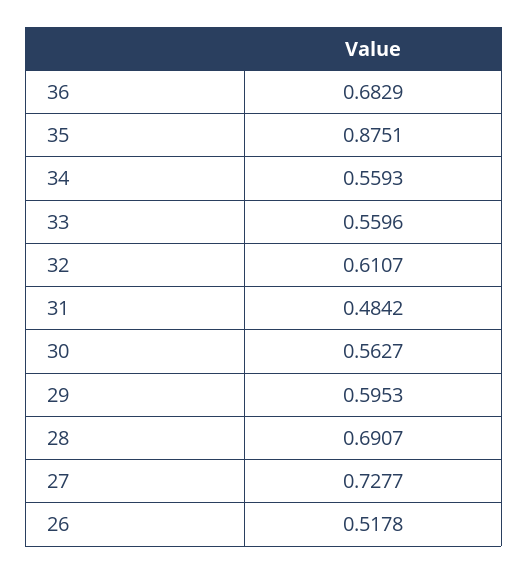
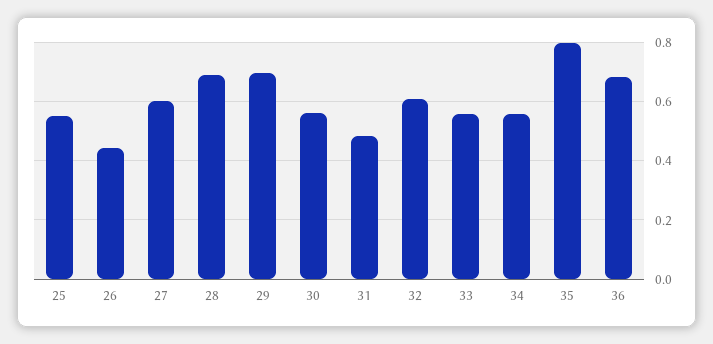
35: 0.8751 -> 0.8
29: 0.5953 -> 0.7
27: 0.7277 -> 0.6
26: 0.5178 -> 0.45
25: none -> 0.55

